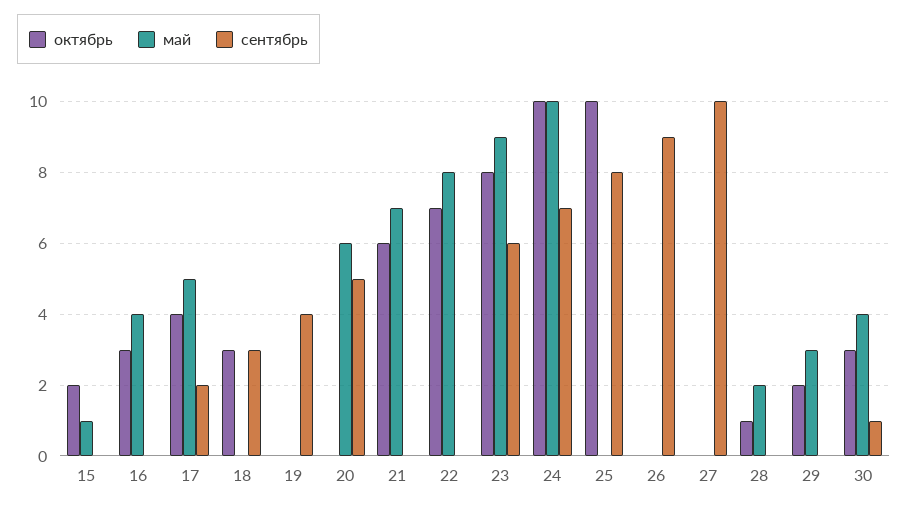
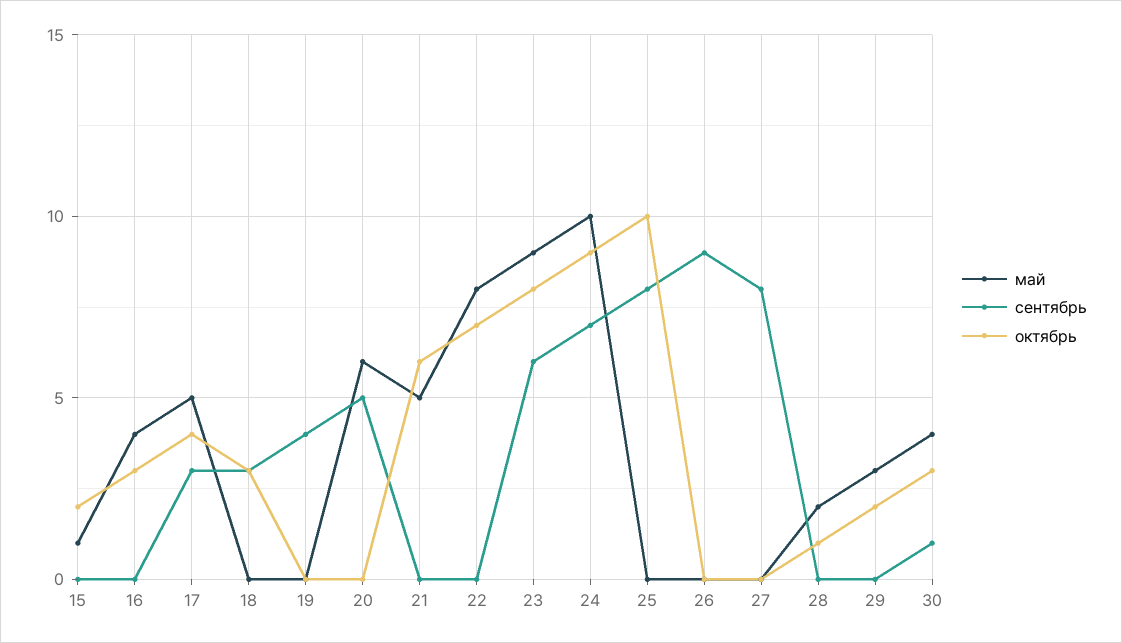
сентябрь, 17: 2 -> 3
май, 21: 7 -> 5
октябрь, 24: 10 -> 9
сентябрь, 27: 10 -> 8

